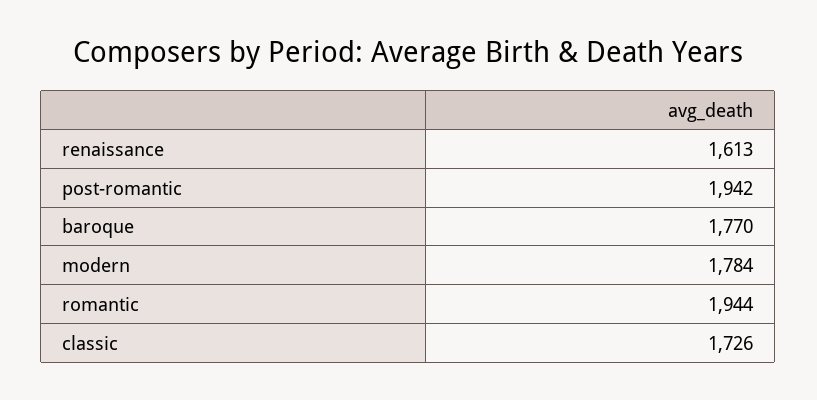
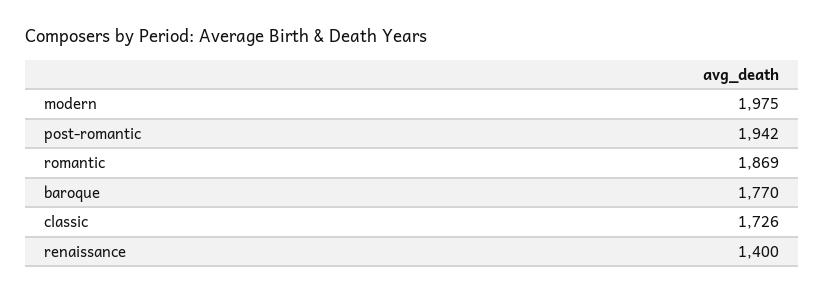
renaissance: 1613 -> 1400
modern: 1784 -> 1975
romantic: 1944 -> 1869

